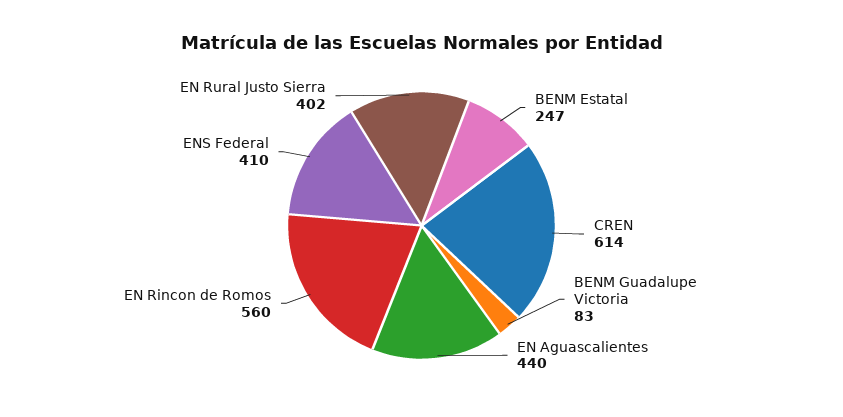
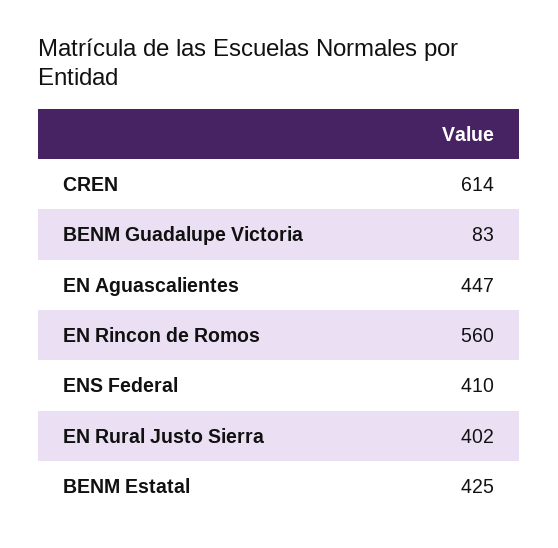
BENM Estatal: 247 -> 425
EN Aguascalientes: 440 -> 447

